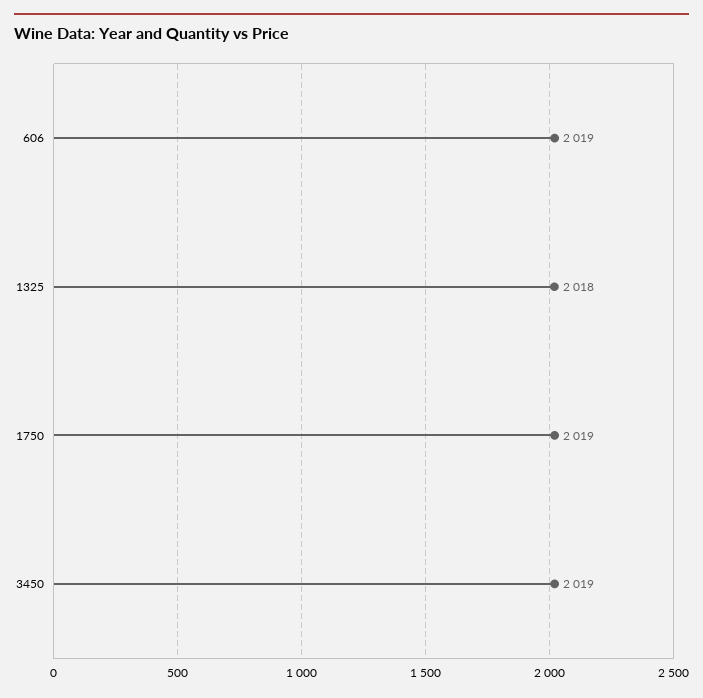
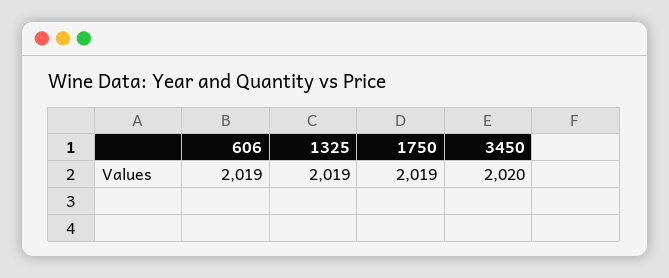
1325: 2018 -> 2019
3450: 2019 -> 2020

